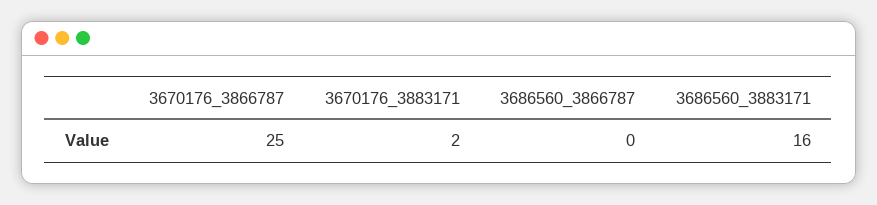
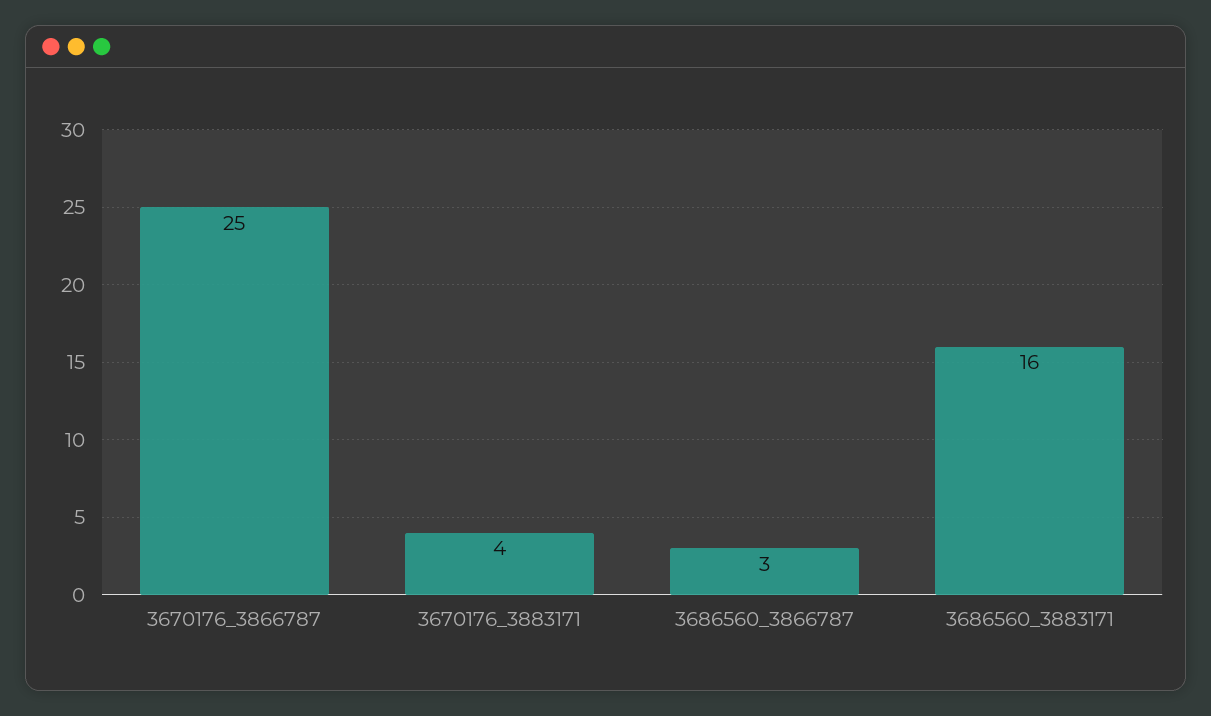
3670176_3883171: 2 -> 4
3686560_3866787: 0 -> 3

